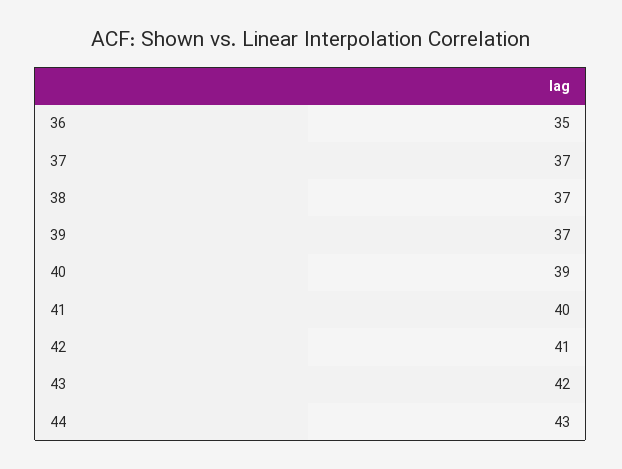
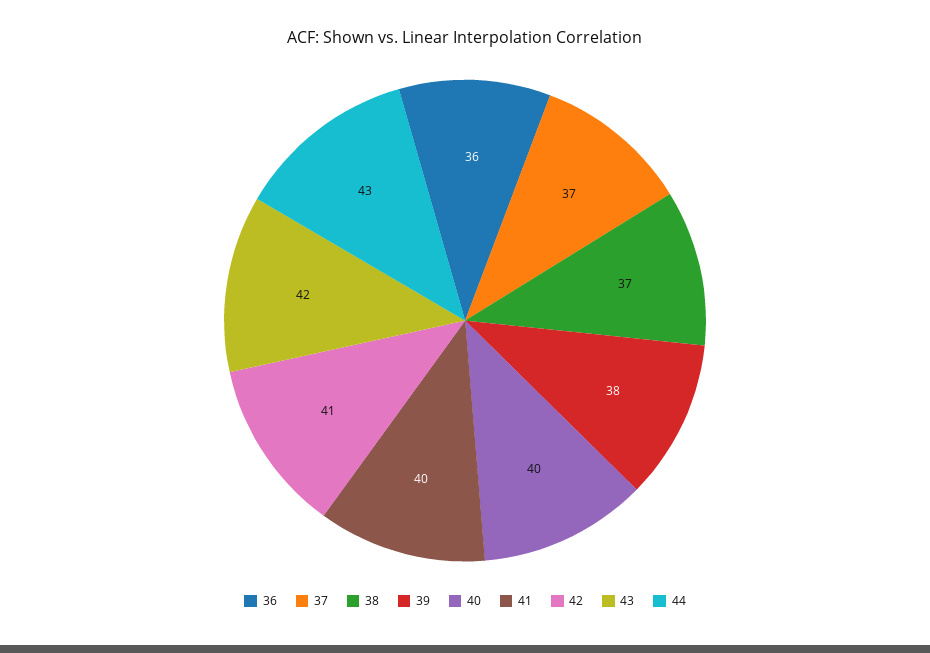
36: 35 -> 36
39: 37 -> 38
40: 39 -> 40

